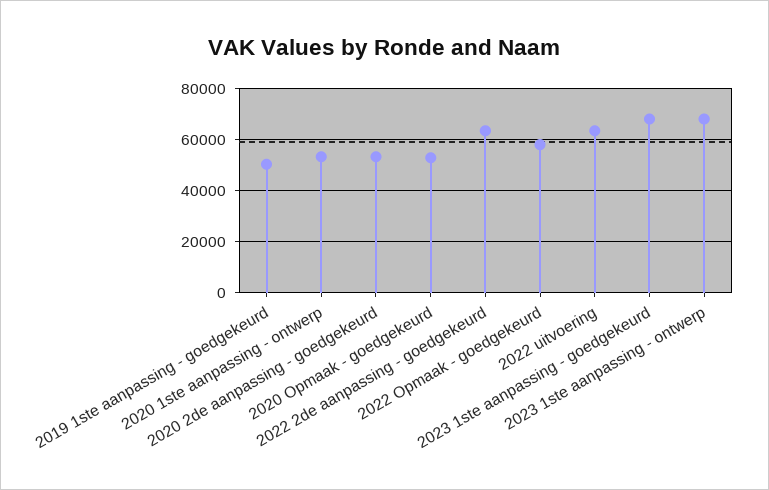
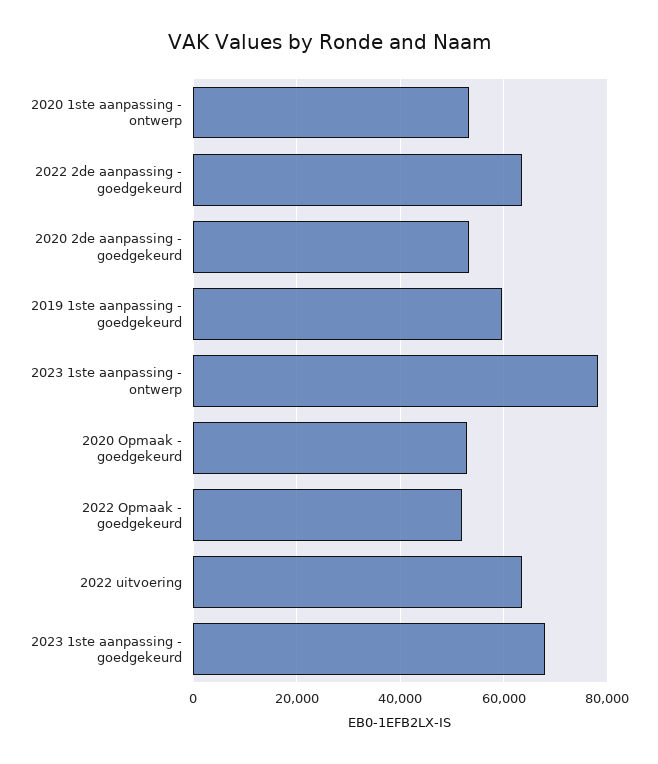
2019 1ste aanpassing - goedgekeurd: 50000 -> 60000
2022 Opmaak - goedgekeurd: 57500 -> 52000
2023 1ste aanpassing - ontwerp: 67500 -> 78000

